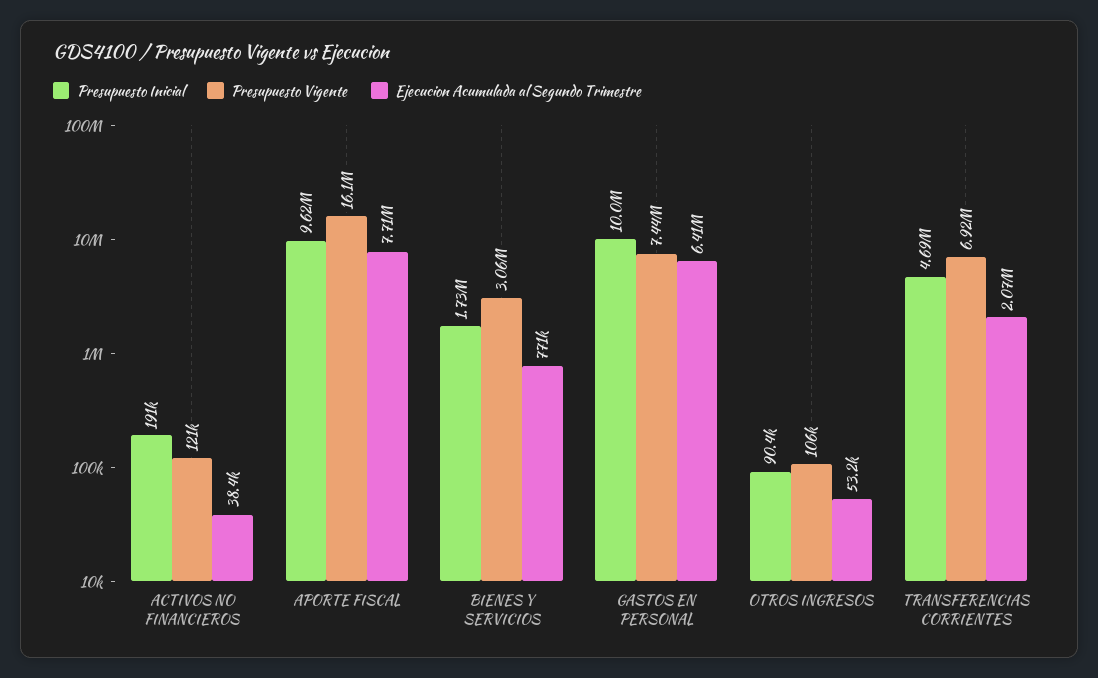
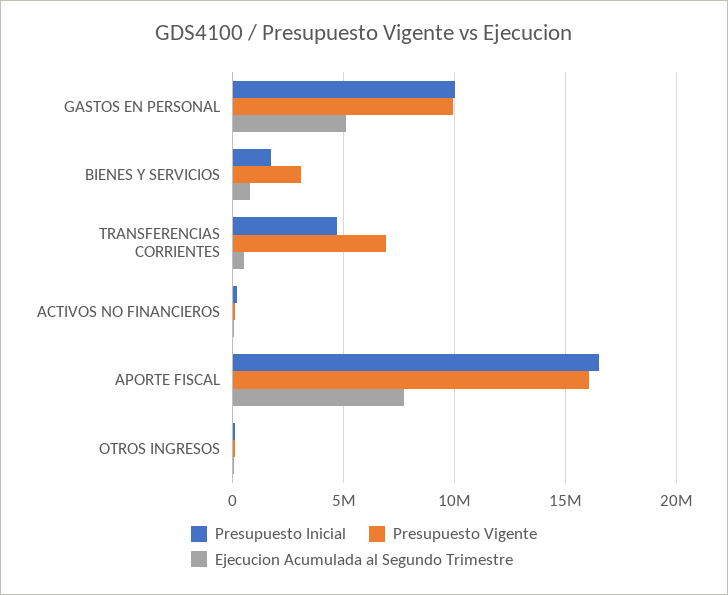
Presupuesto Inicial, APORTE FISCAL: 9620000 -> 16500000
Presupuesto Vigente, GASTOS EN PERSONAL: 7440000 -> 10000000
Ejecucion Acumulada al Segundo Trimestre, GASTOS EN PERSONAL: 6410000 -> 5000000
Ejecucion Acumulada al Segundo Trimestre, TRANSFERENCIAS CORRIENTES: 2070000 -> 500000

